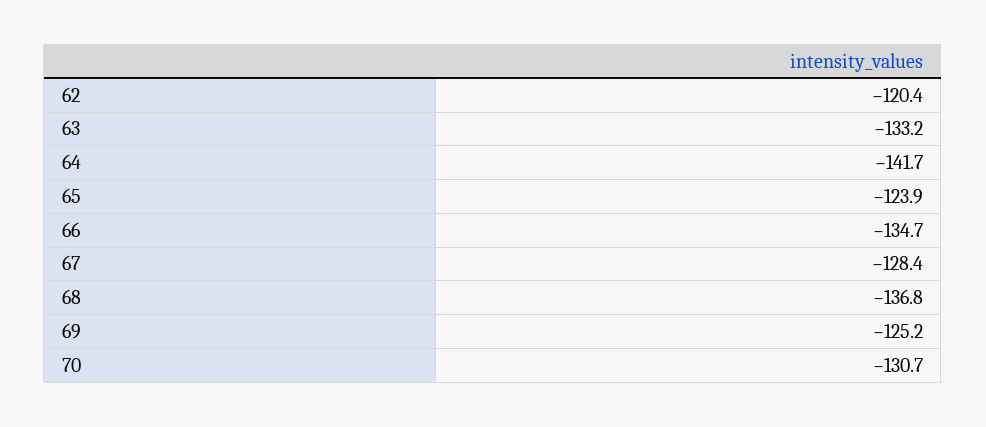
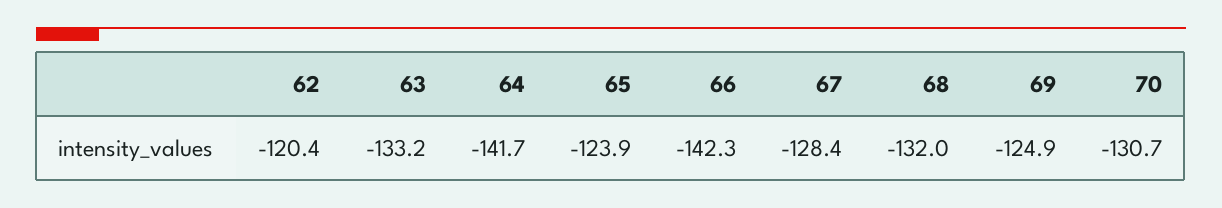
66: -134.7 -> -142.3
68: -136.8 -> -132
69: -125.2 -> -124.9

